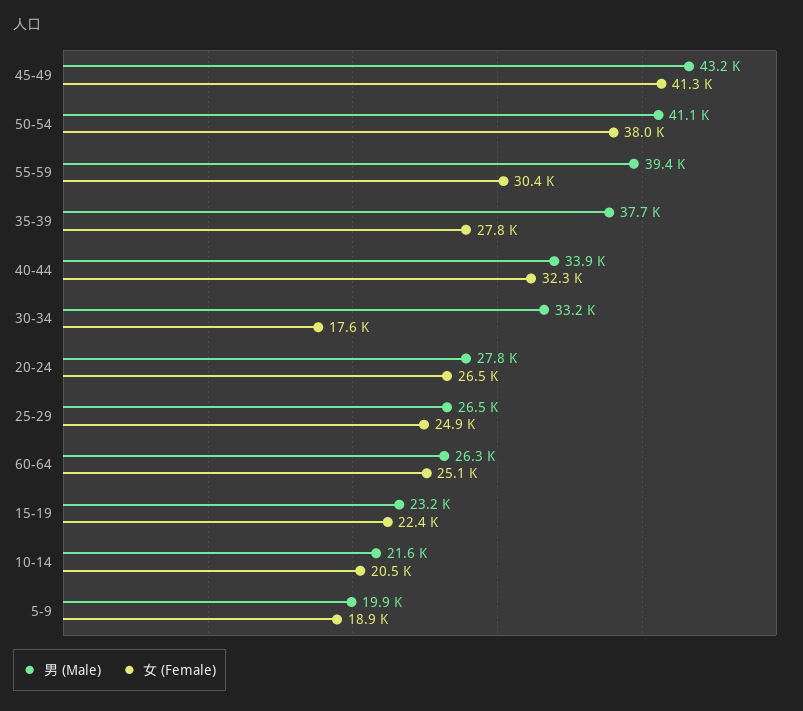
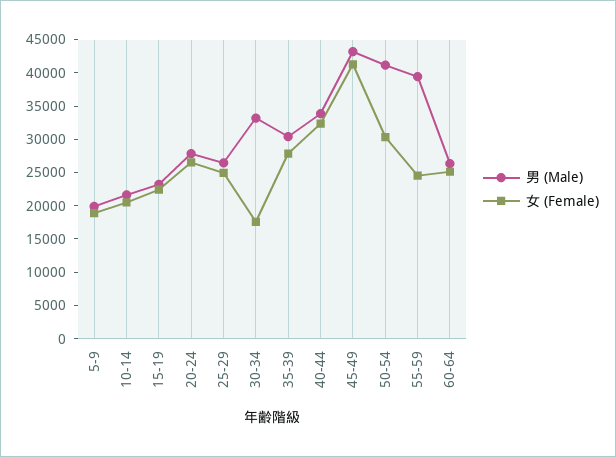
女 (Female), 50-54: 38000 -> 30000
女 (Female), 55-59: 30400 -> 25000
男 (Male), 35-39: 37700 -> 30000

